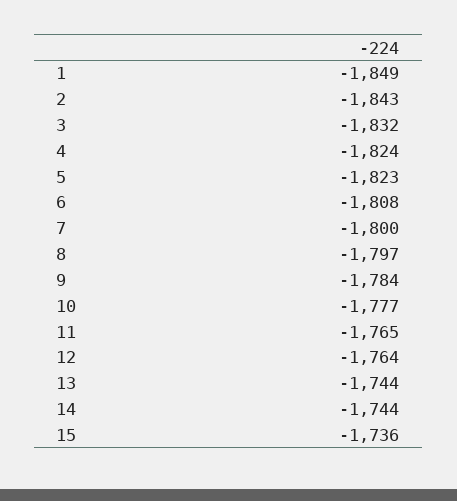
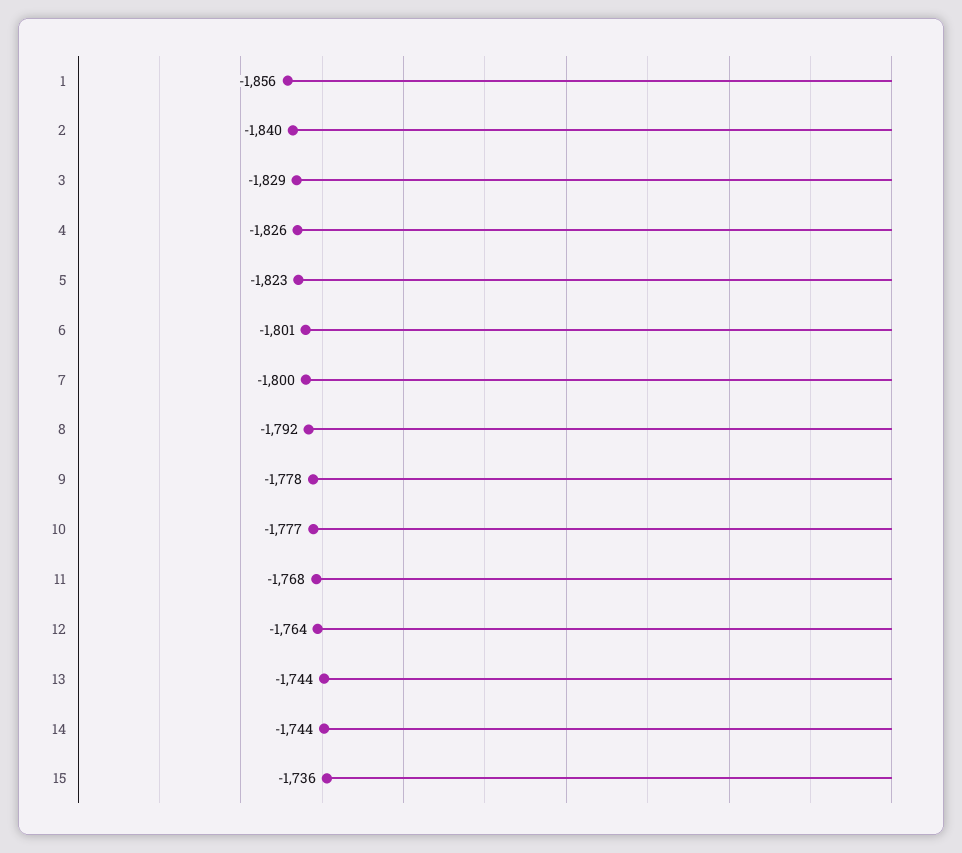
1: -1849 -> -1856
2: -1843 -> -1840
3: -1832 -> -1829
4: -1824 -> -1826
6: -1808 -> -1801
8: -1797 -> -1792
9: -1784 -> -1778
11: -1765 -> -1768

